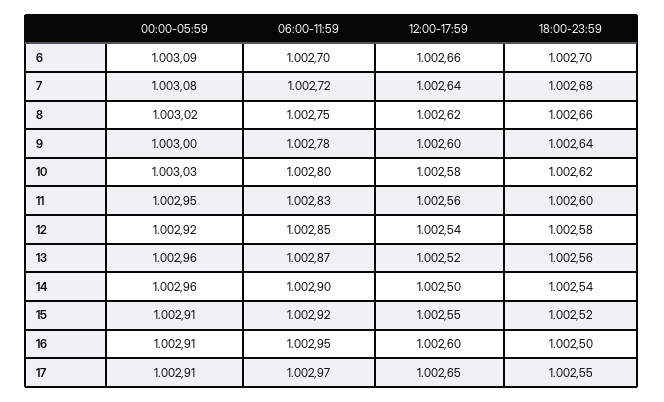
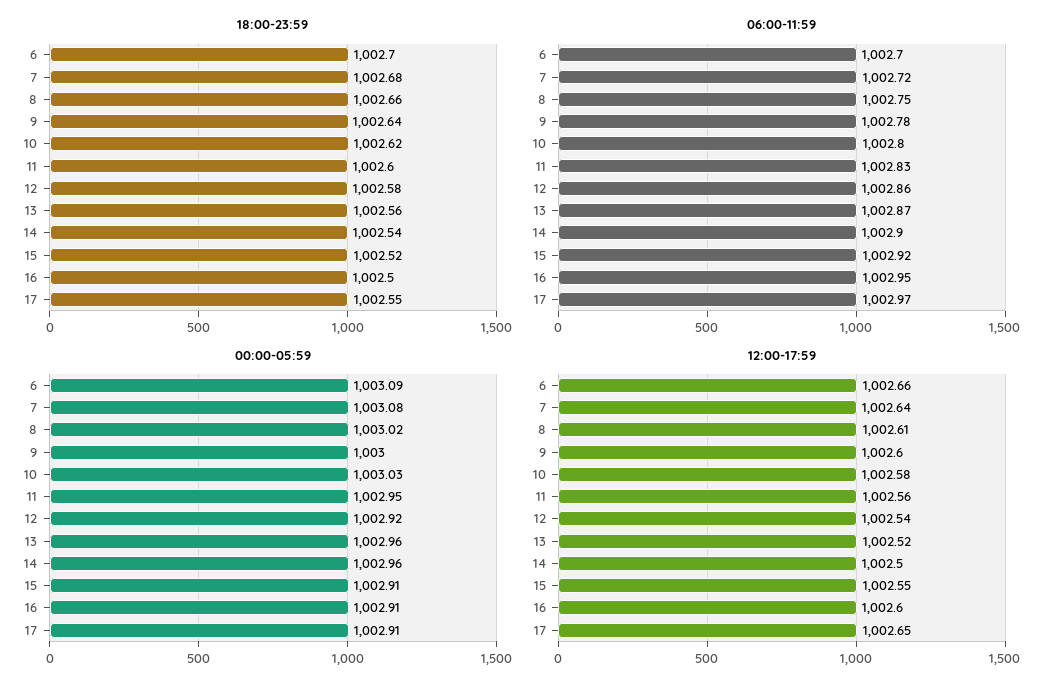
12:00-17:59, 8: 1002.62 -> 1002.61
06:00-11:59, 12: 1002.85 -> 1002.86

